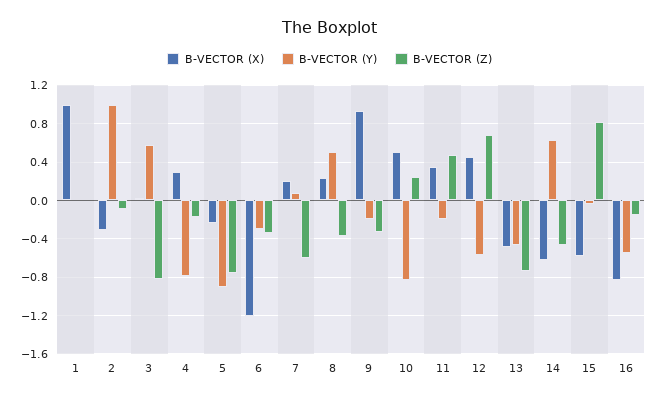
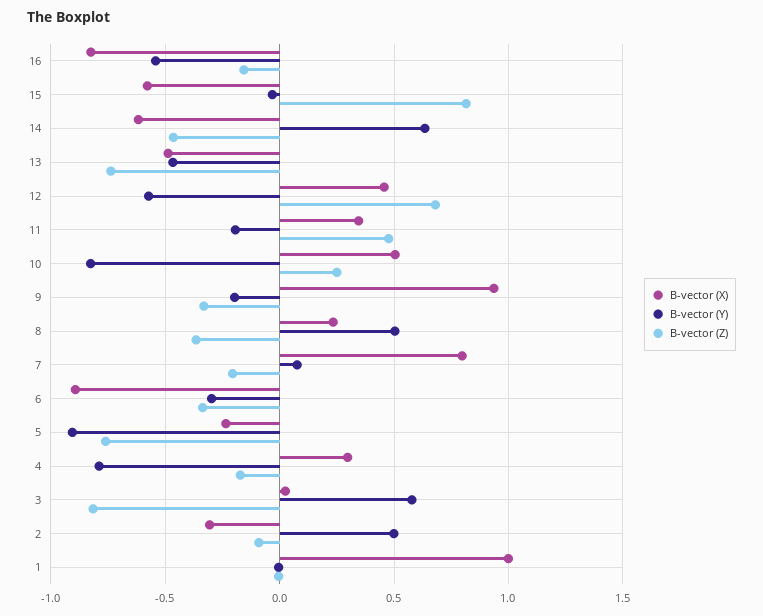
B-VECTOR (Y), 2: 1 -> 0.5
B-VECTOR (X), 6: -1.2 -> -0.9
B-VECTOR (X), 7: 0.2 -> 0.8
B-VECTOR (Z), 7: -0.6 -> -0.2

